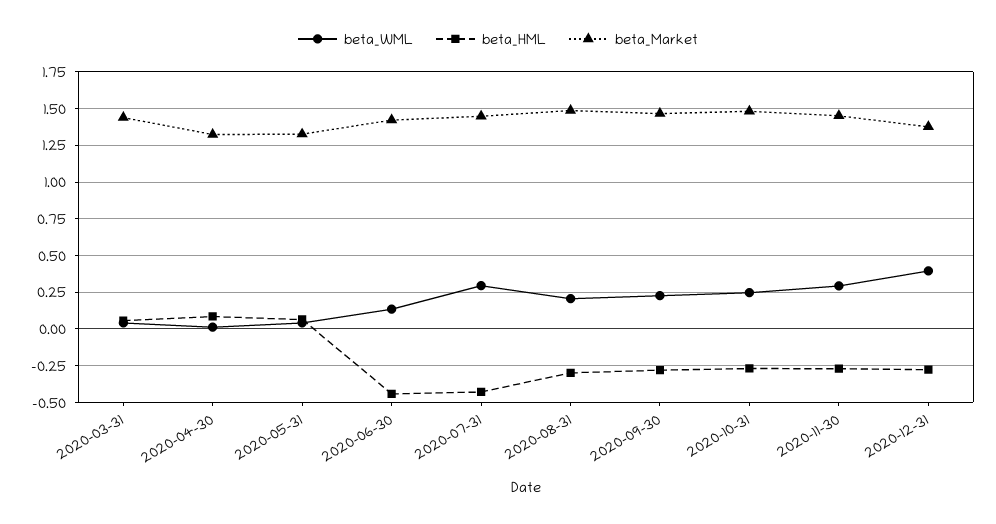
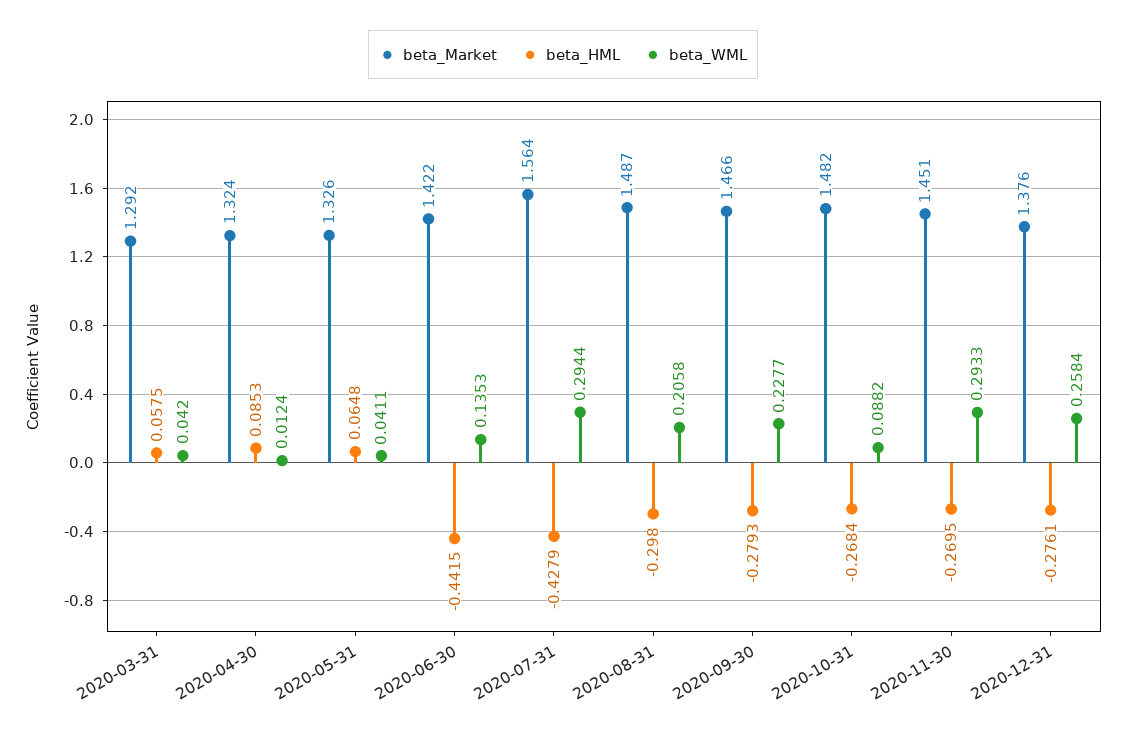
beta_Market, 2020-03-31: 1.45 -> 1.292
beta_Market, 2020-07-31: 1.45 -> 1.564
beta_WML, 2020-10-31: 0.25 -> 0.0882
beta_WML, 2020-12-31: 0.4 -> 0.2584

